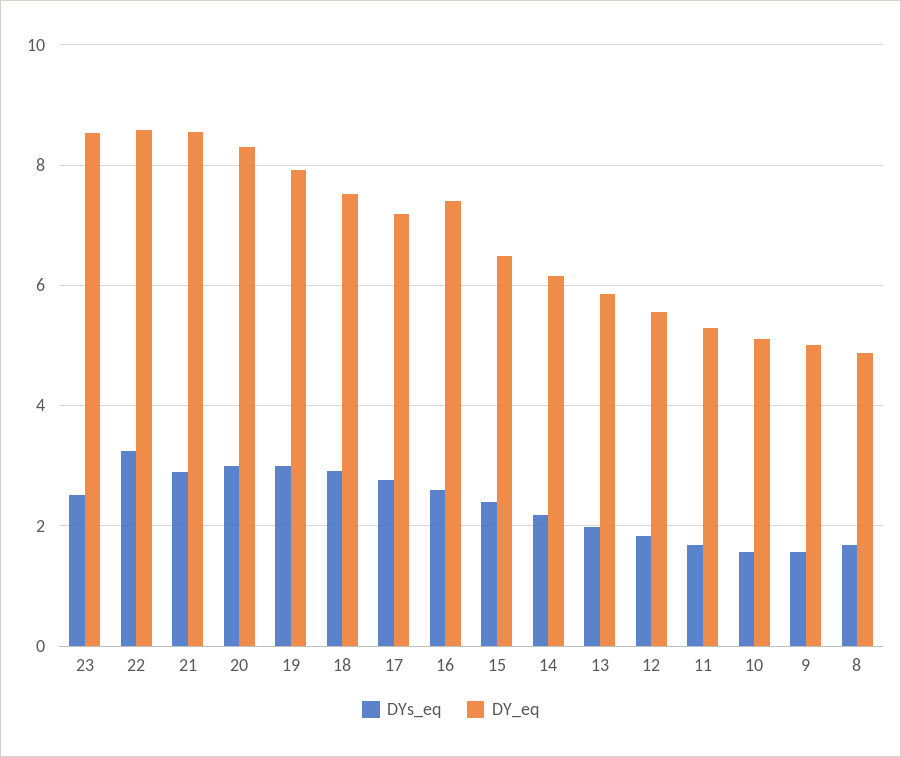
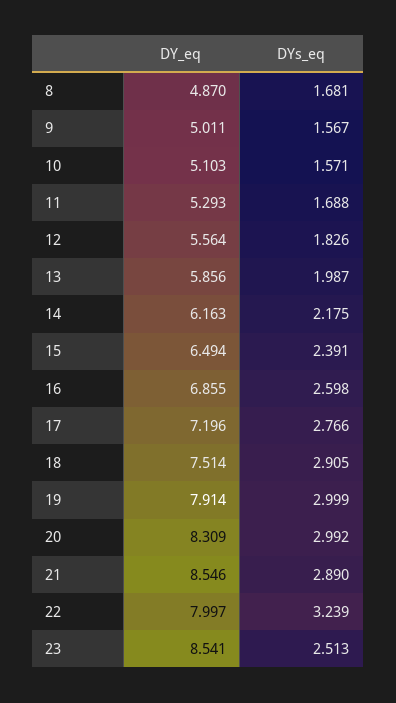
DY_eq, 22: 8.6 -> 7.997
DY_eq, 16: 7.4 -> 6.855

